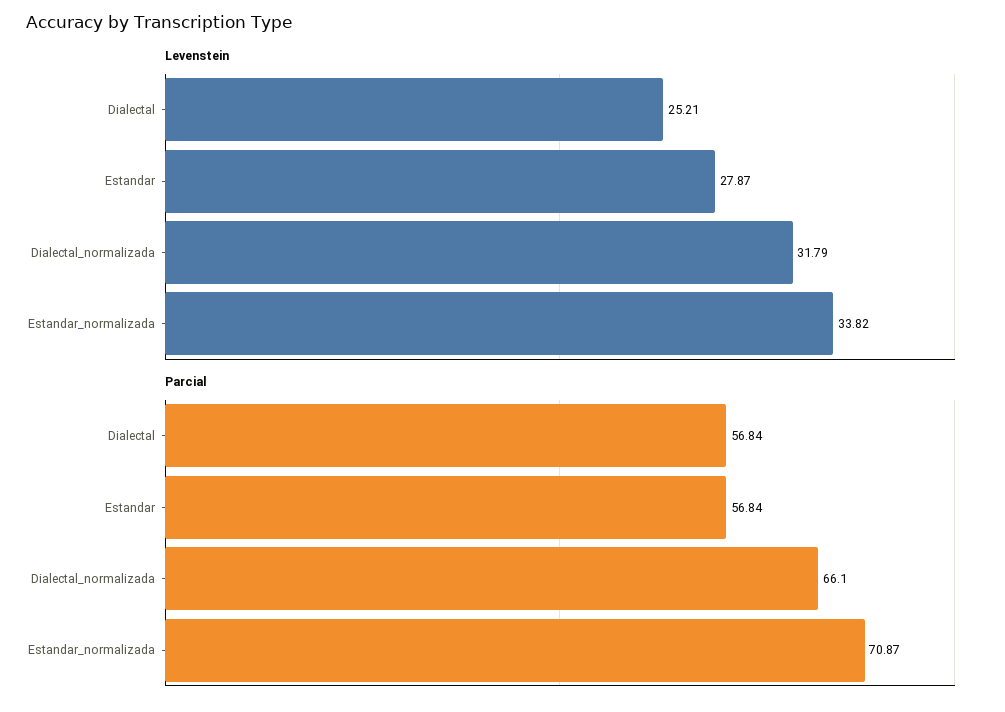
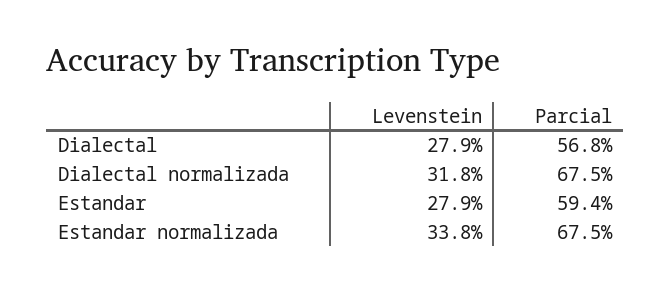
Levenstein, Dialectal: 25.21 -> 27.9
Parcial, Estandar: 56.84 -> 59.4
Parcial, Dialectal_normalizada: 66.1 -> 67.5
Parcial, Estandar_normalizada: 70.87 -> 67.5

